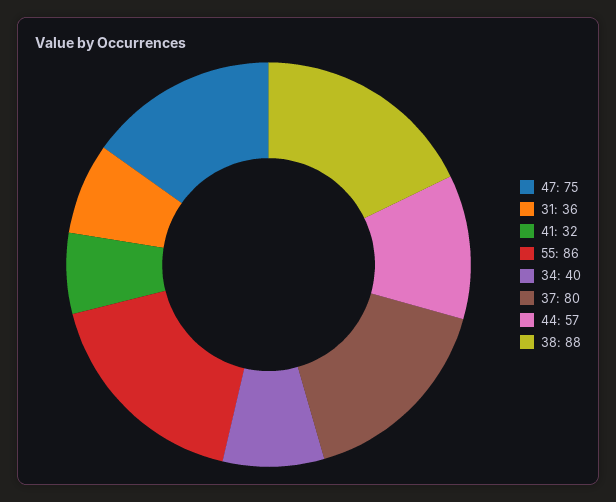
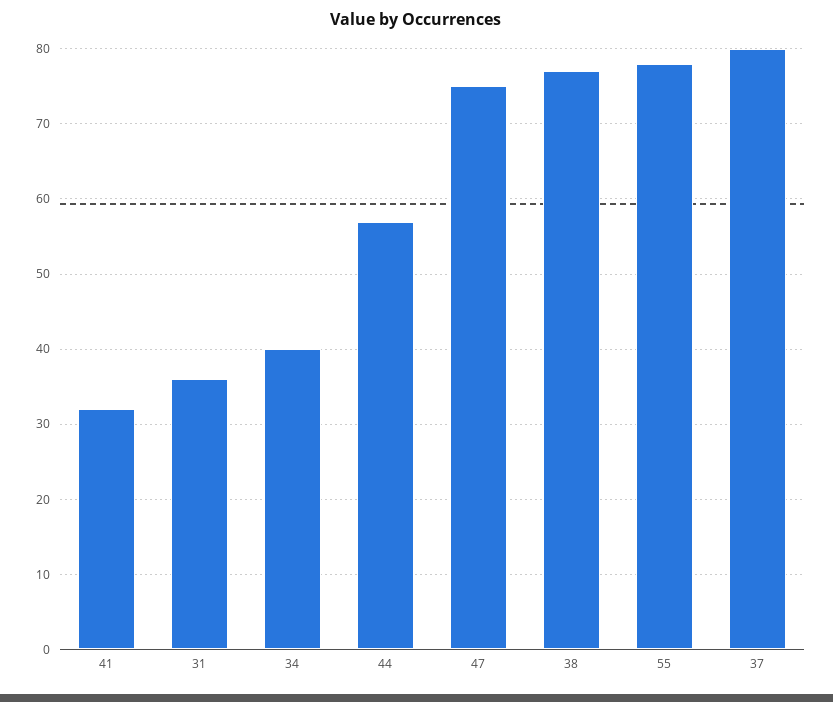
55: 86 -> 78
38: 88 -> 77

